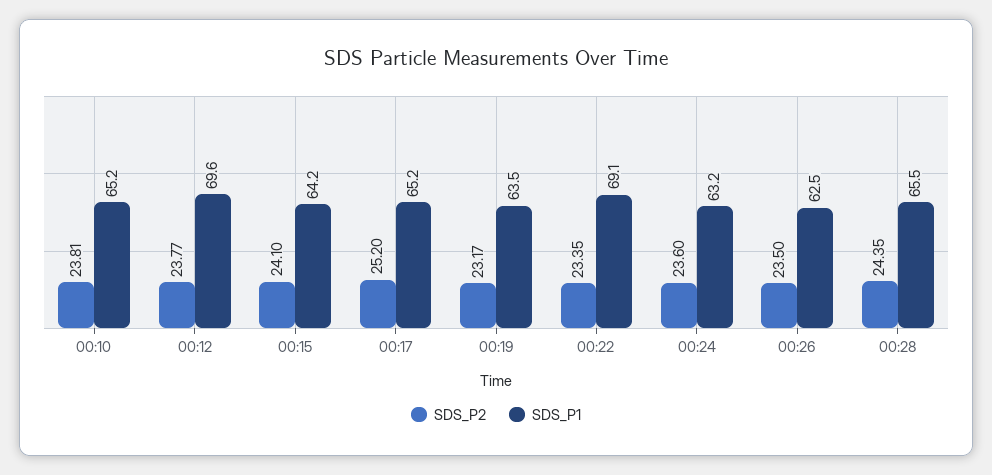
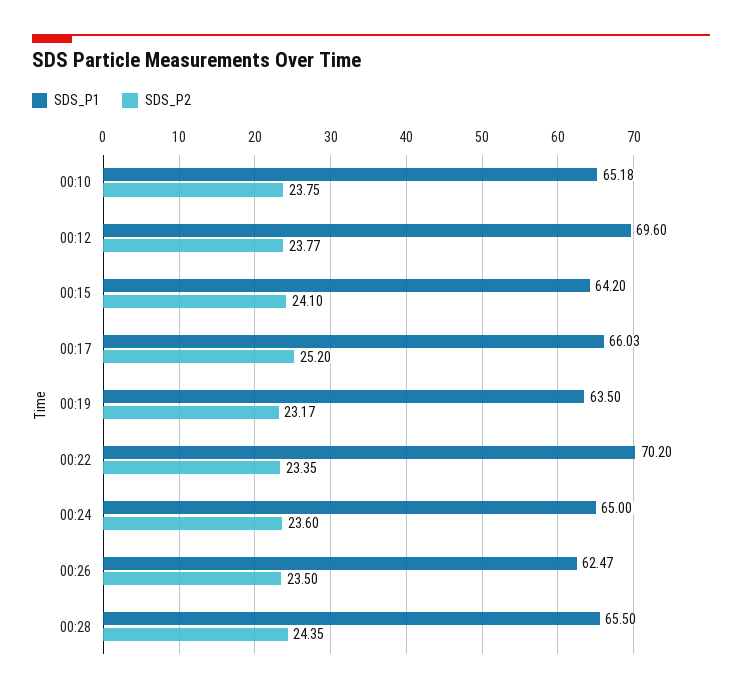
SDS_P2, 00:10: 23.81 -> 23.75
SDS_P1, 00:17: 65.2 -> 66.03
SDS_P1, 00:22: 69.1 -> 70.2
SDS_P1, 00:24: 63.2 -> 65

